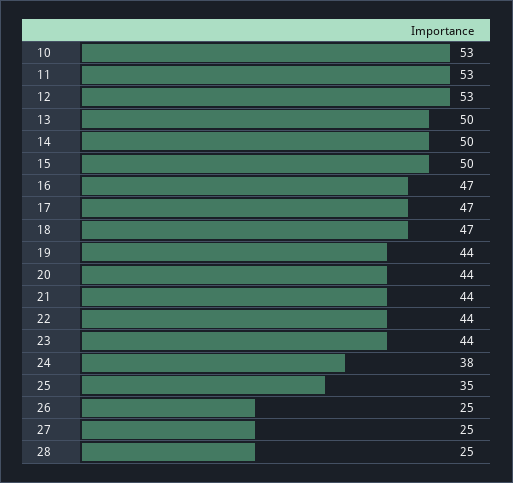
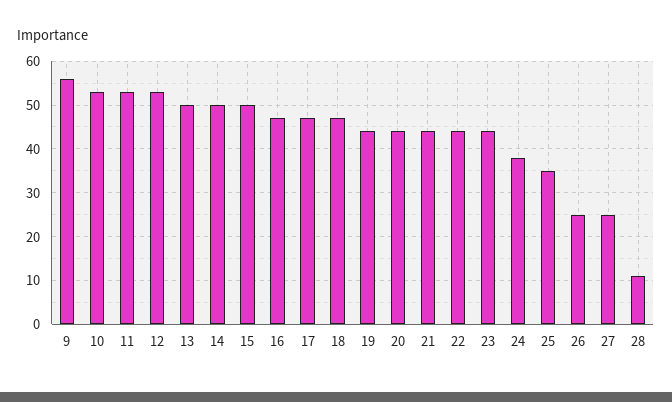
28: 25 -> 10
9: none -> 55

